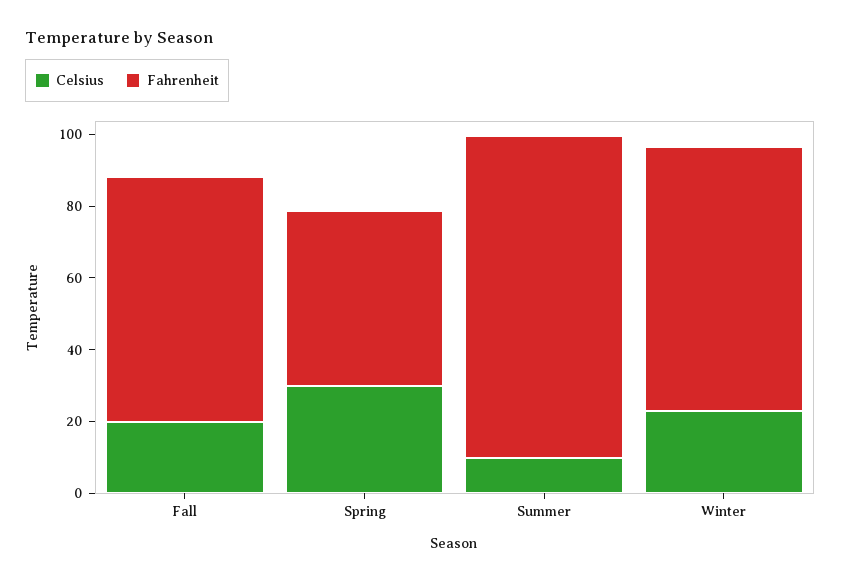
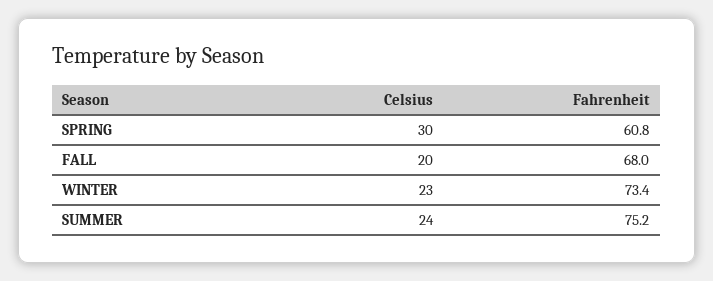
Fahrenheit, Spring: 50 -> 60.8
Celsius, Summer: 10 -> 24
Fahrenheit, Summer: 90 -> 75.2

